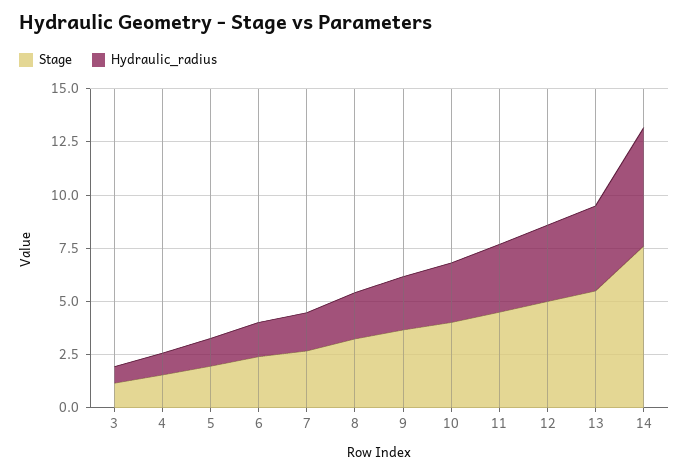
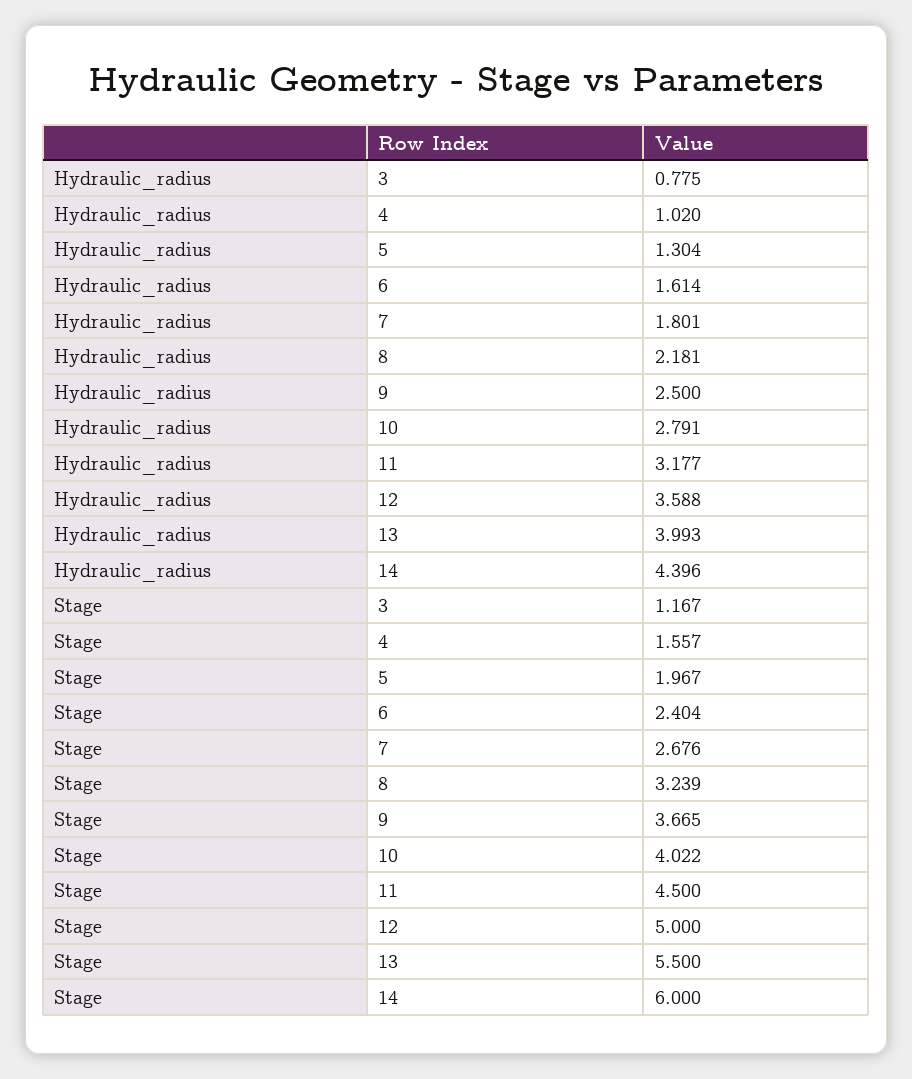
Stage, 14: 7.5 -> 6
Hydraulic_radius, 14: 5.5 -> 4.396

